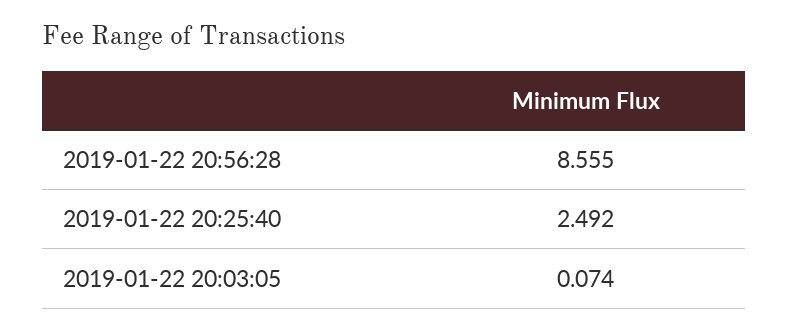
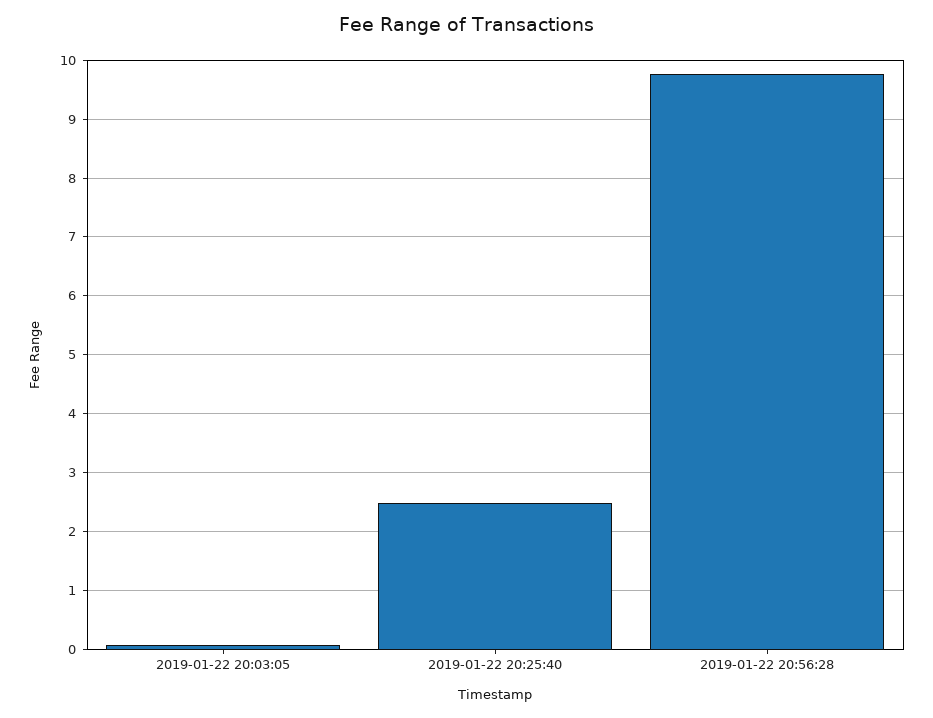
2019-01-22 20:56:28: 8.555 -> 9.8

